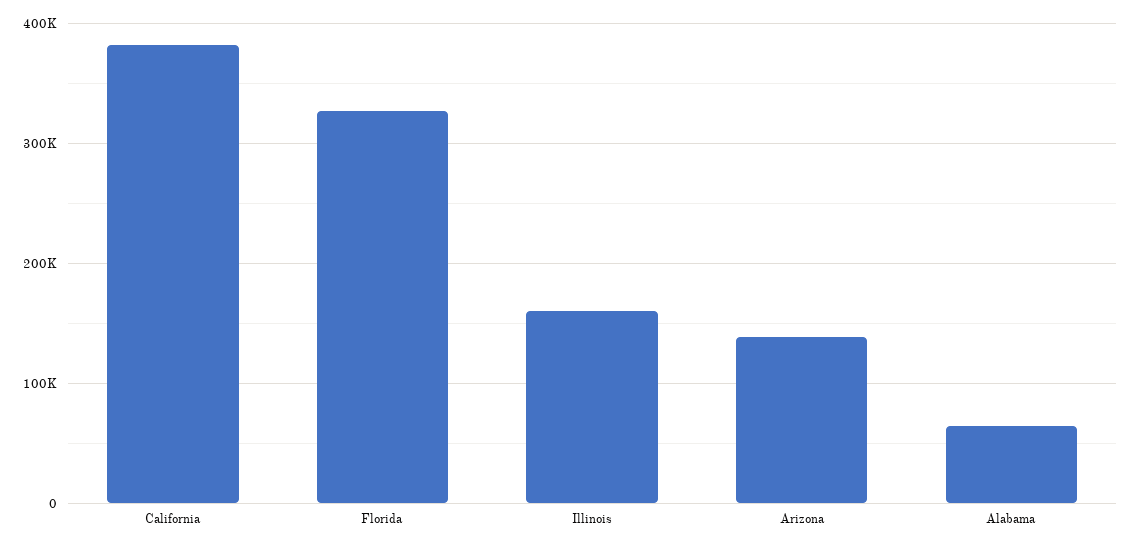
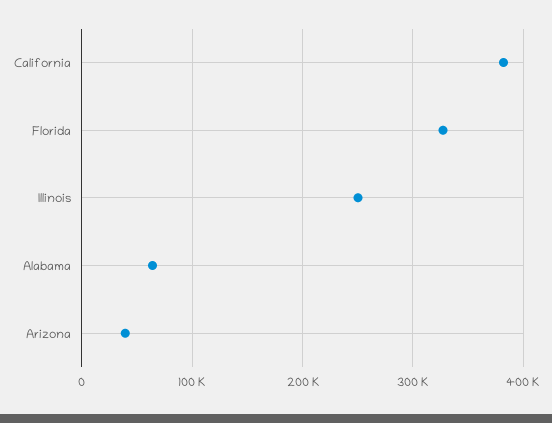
Illinois: 160000 -> 250000
Arizona: 140000 -> 40000

